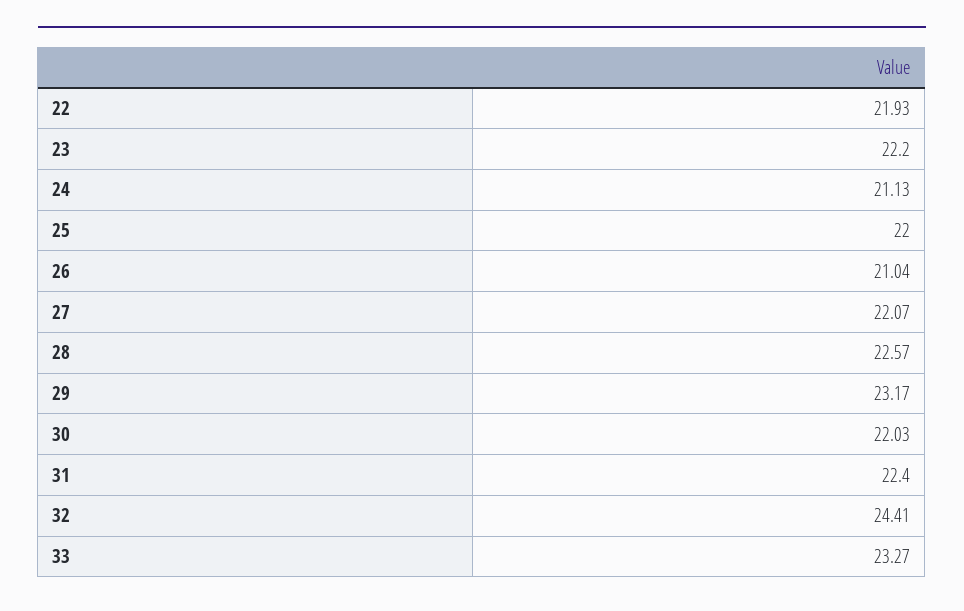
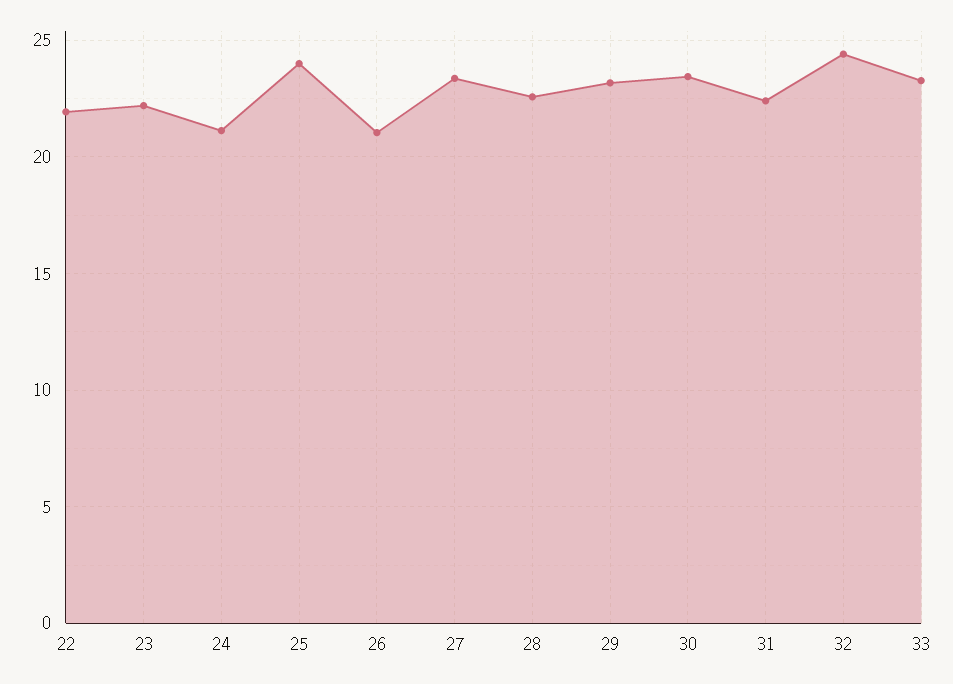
25: 22 -> 24
27: 22.07 -> 23.5
30: 22.03 -> 23.5

